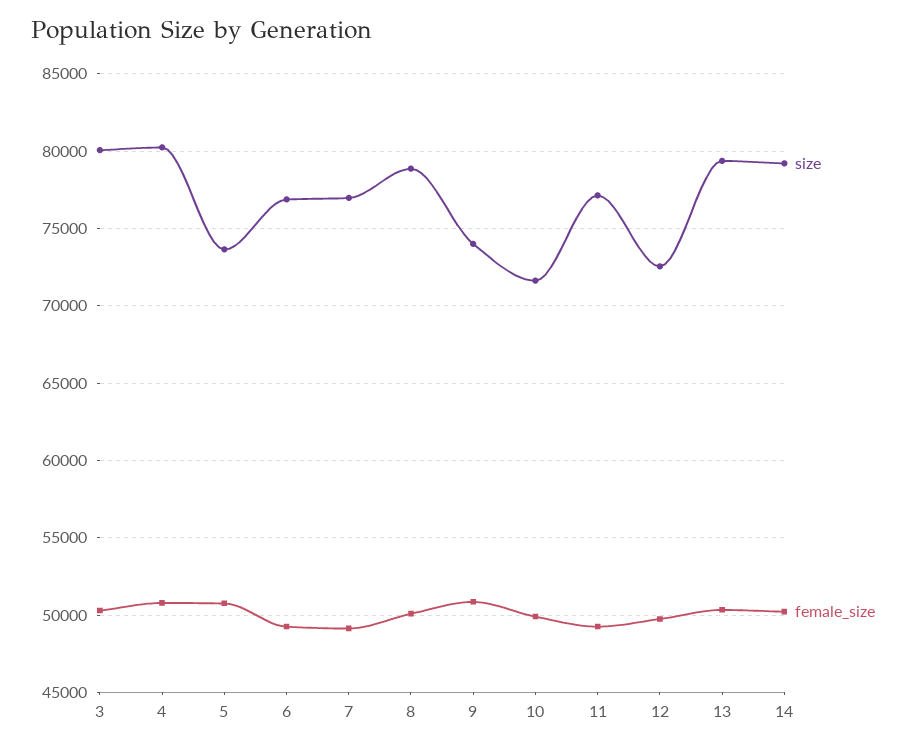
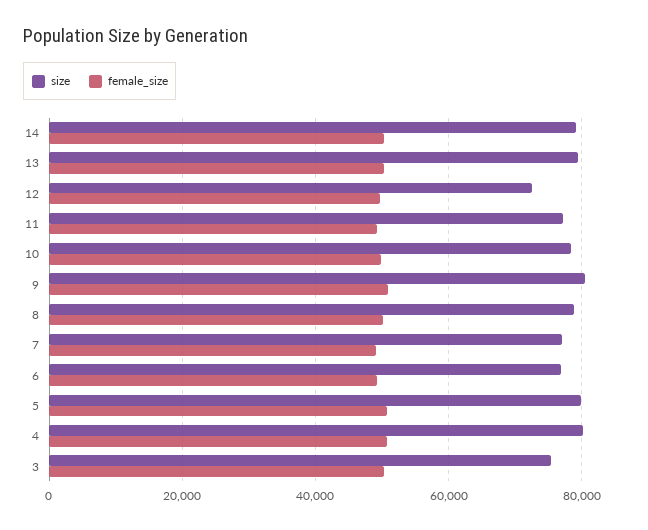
size, 3: 80000 -> 76000
size, 5: 73500 -> 80000
size, 9: 74000 -> 80000
size, 10: 71500 -> 78000

